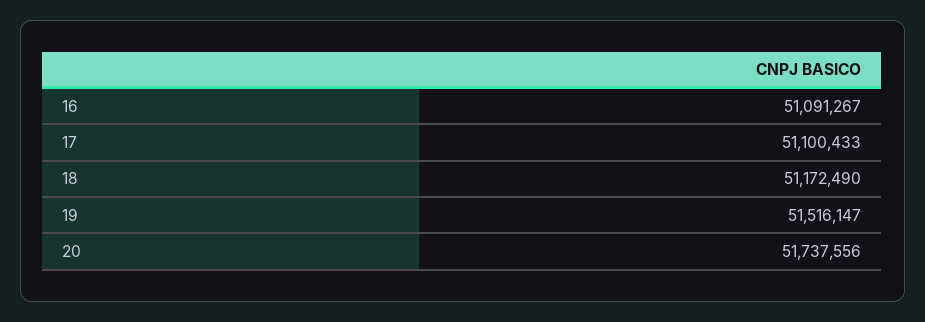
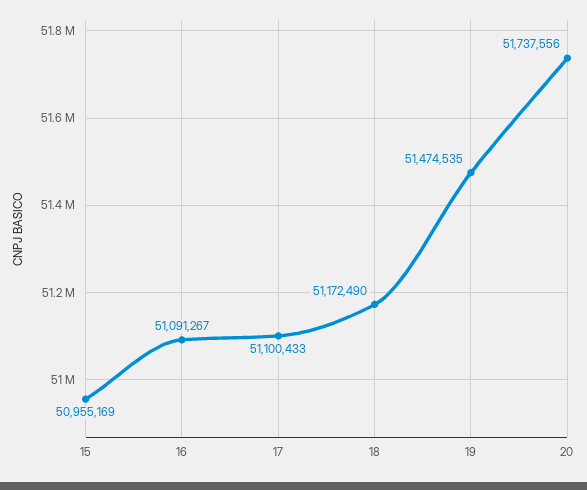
19: 51516147 -> 51474535
15: none -> 50955169

